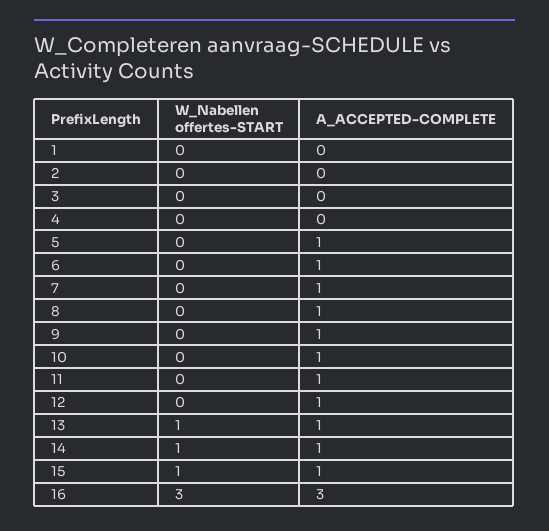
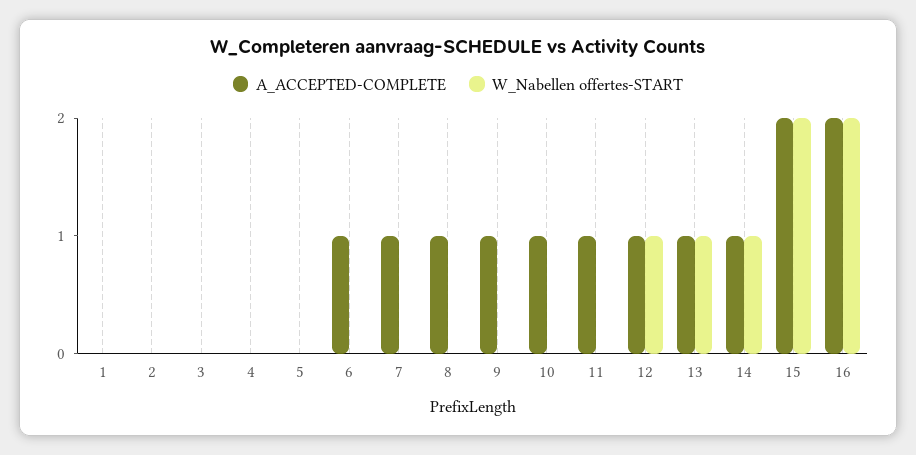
A_ACCEPTED-COMPLETE, 5: 1 -> 0
W_Nabellen offertes-START, 12: 0 -> 1
W_Nabellen offertes-START, 15: 1 -> 2
A_ACCEPTED-COMPLETE, 15: 1 -> 2
W_Nabellen offertes-START, 16: 3 -> 2
A_ACCEPTED-COMPLETE, 16: 3 -> 2

